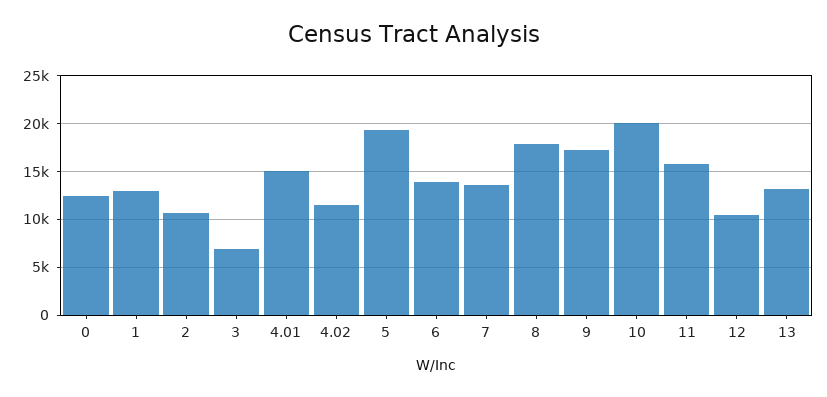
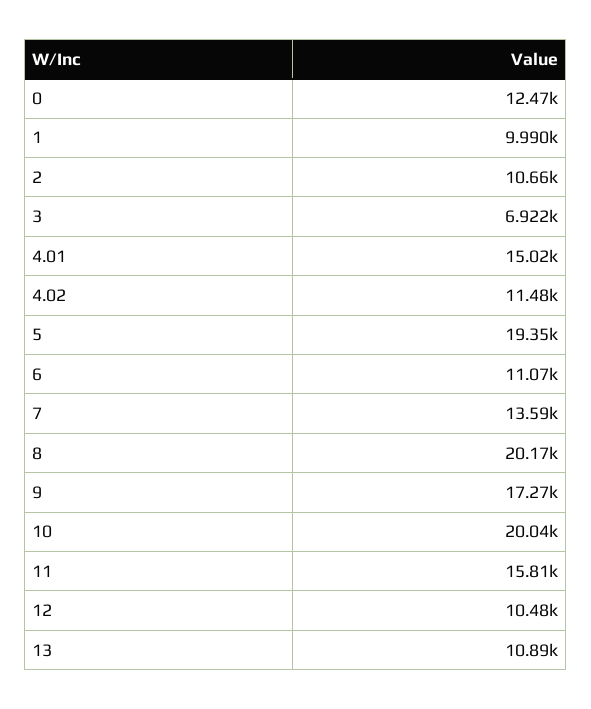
1: 13000 -> 9990
6: 14000 -> 11070
8: 18000 -> 20170
13: 13000 -> 10890

